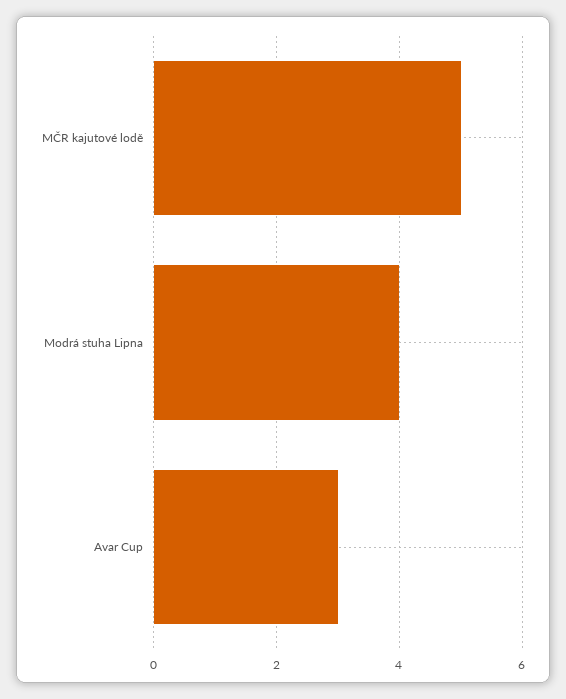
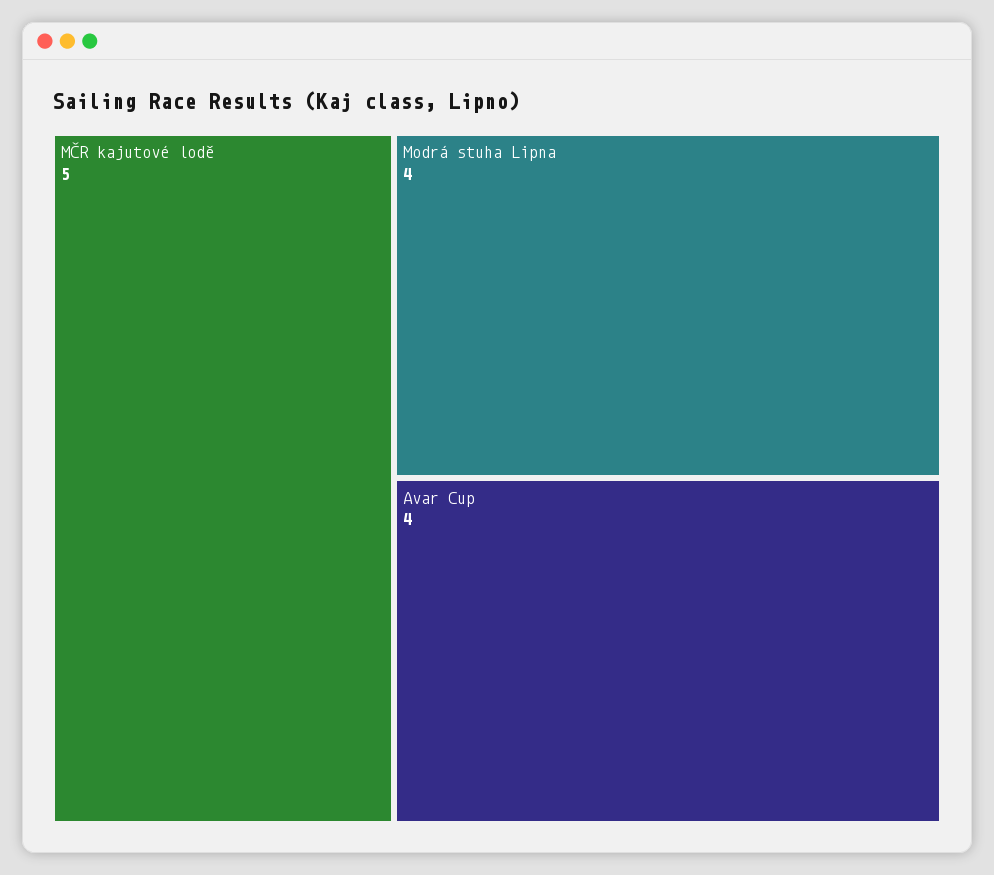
Avar Cup: 3 -> 4

